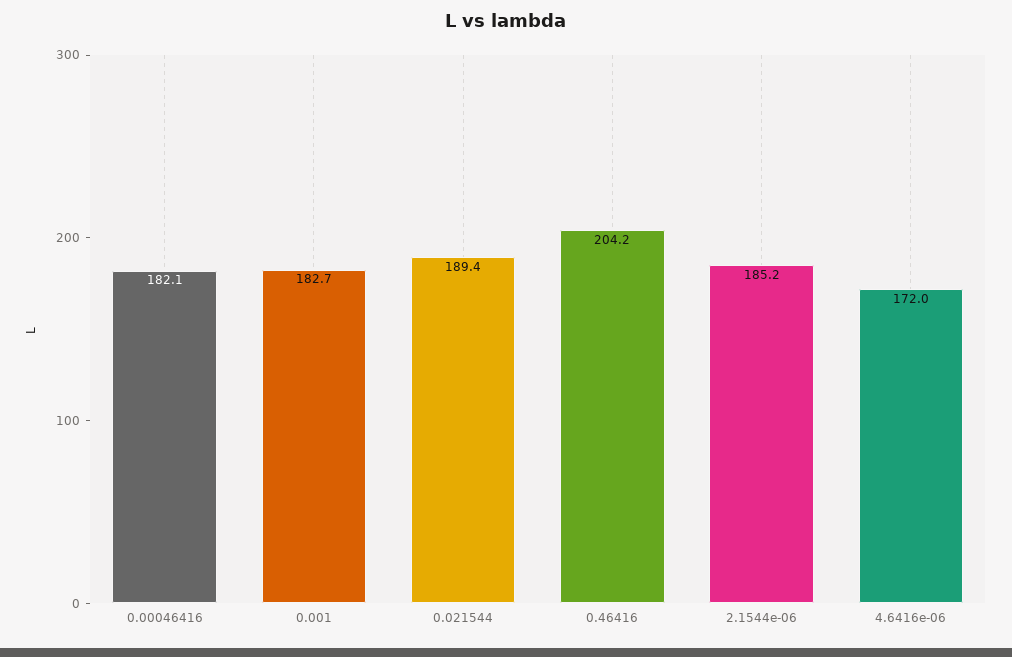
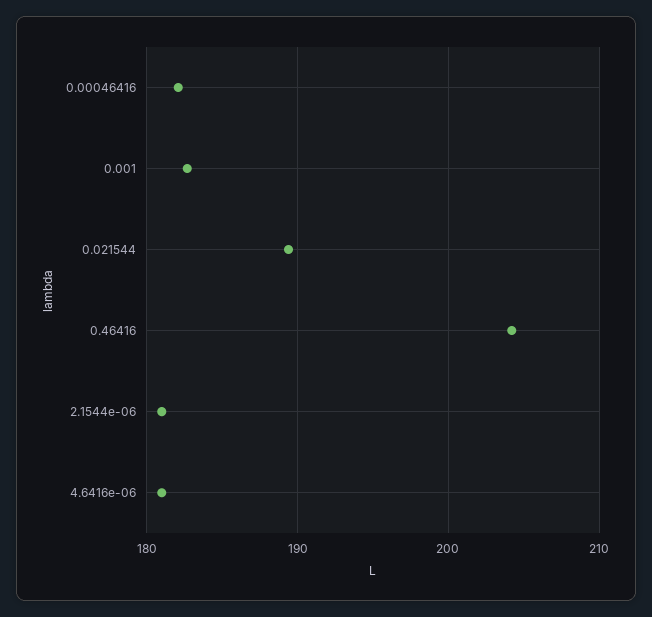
2.1544e-06: 185.2 -> 181
4.6416e-06: 172 -> 181

